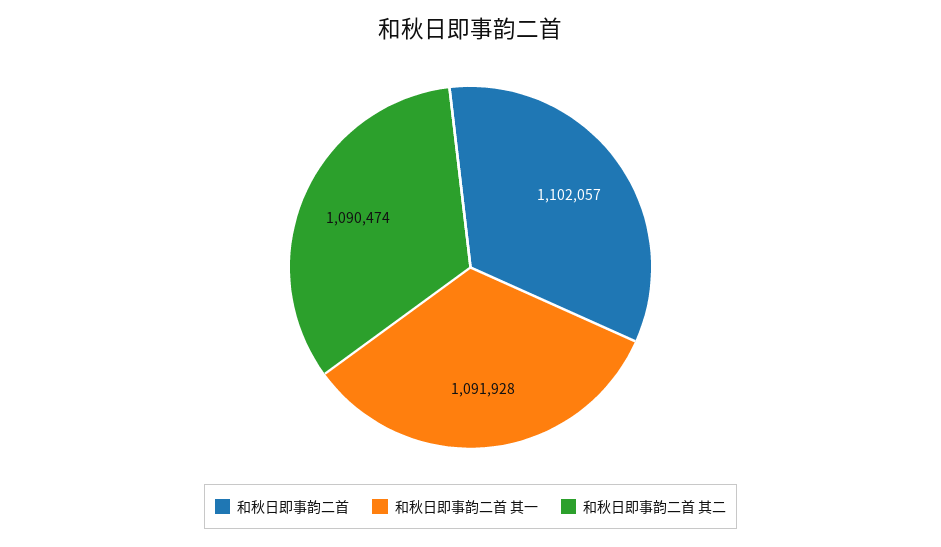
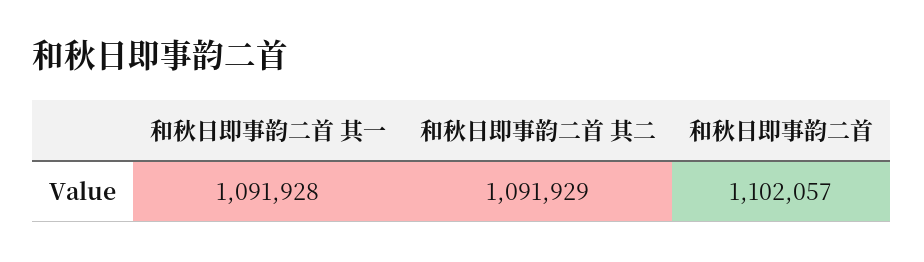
和秋日即事韵二首 其二: 1090474 -> 1091929

